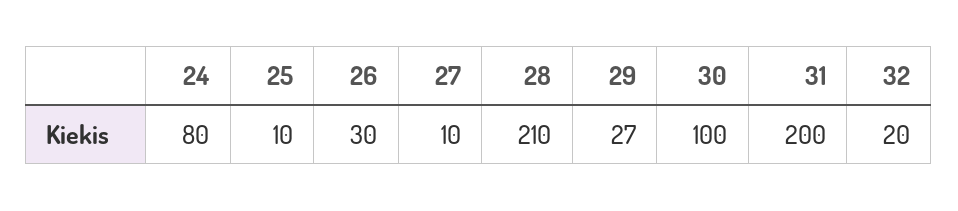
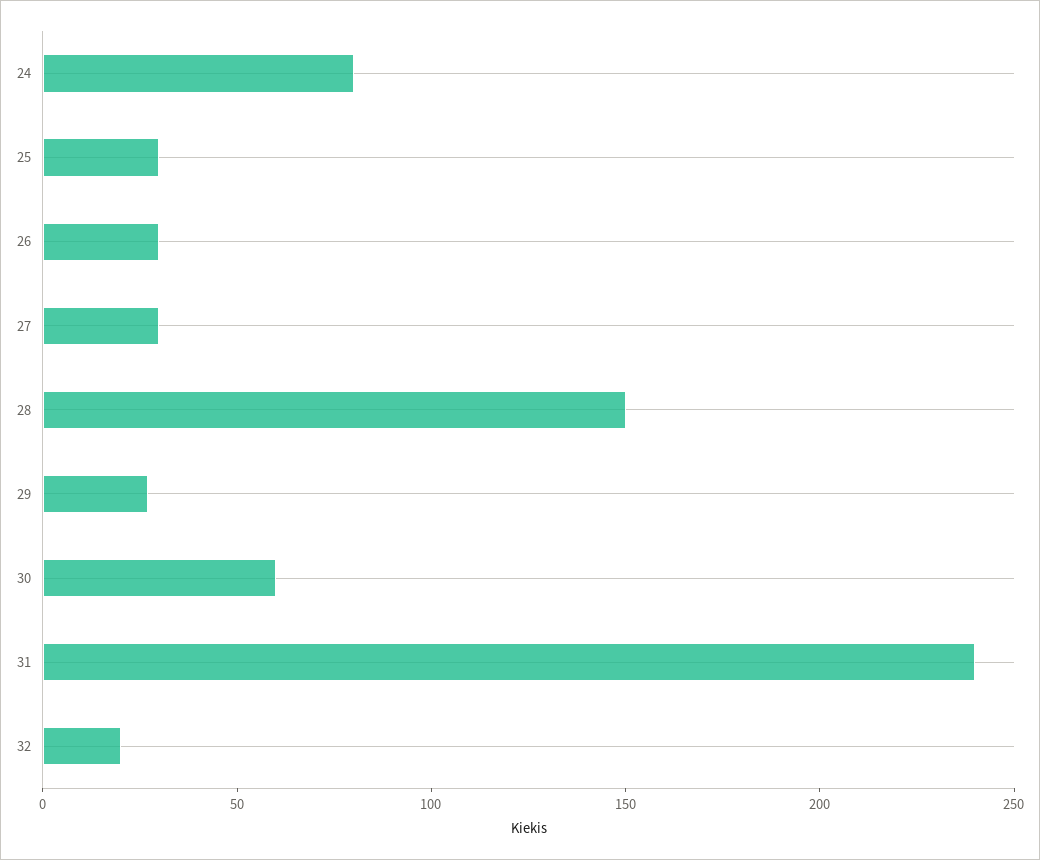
25: 10 -> 30
27: 10 -> 30
28: 210 -> 150
30: 100 -> 60
31: 200 -> 240

